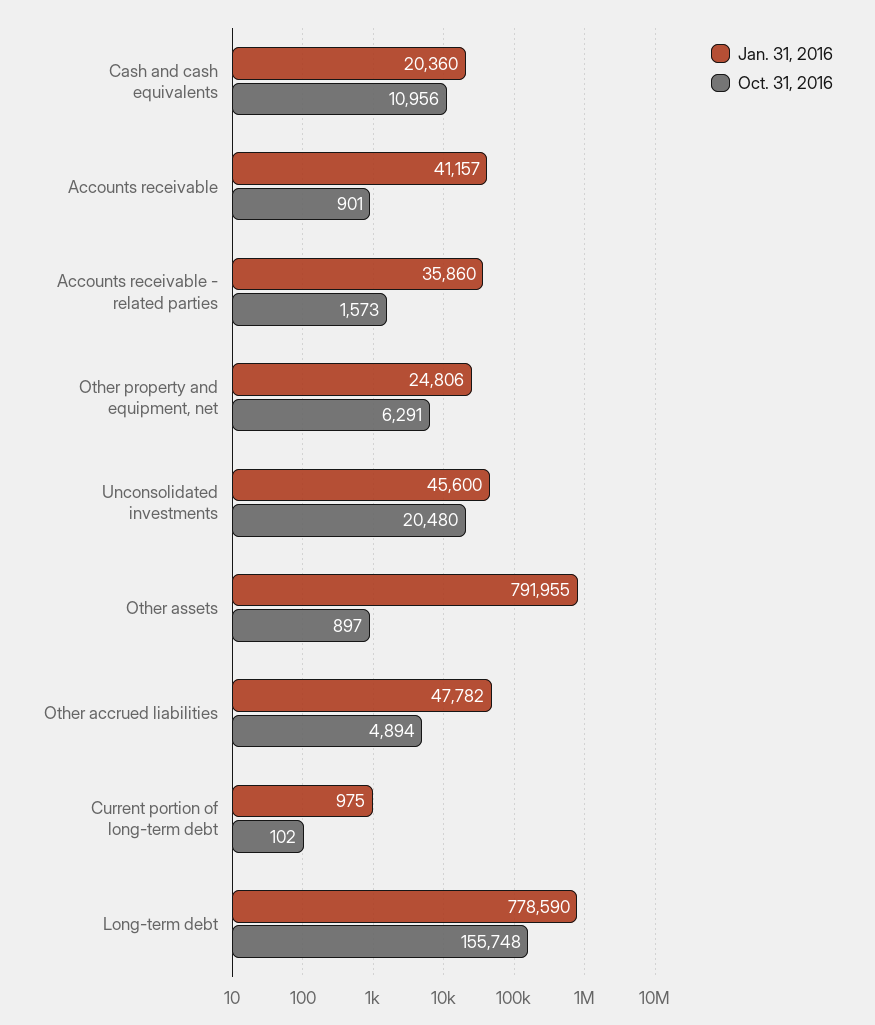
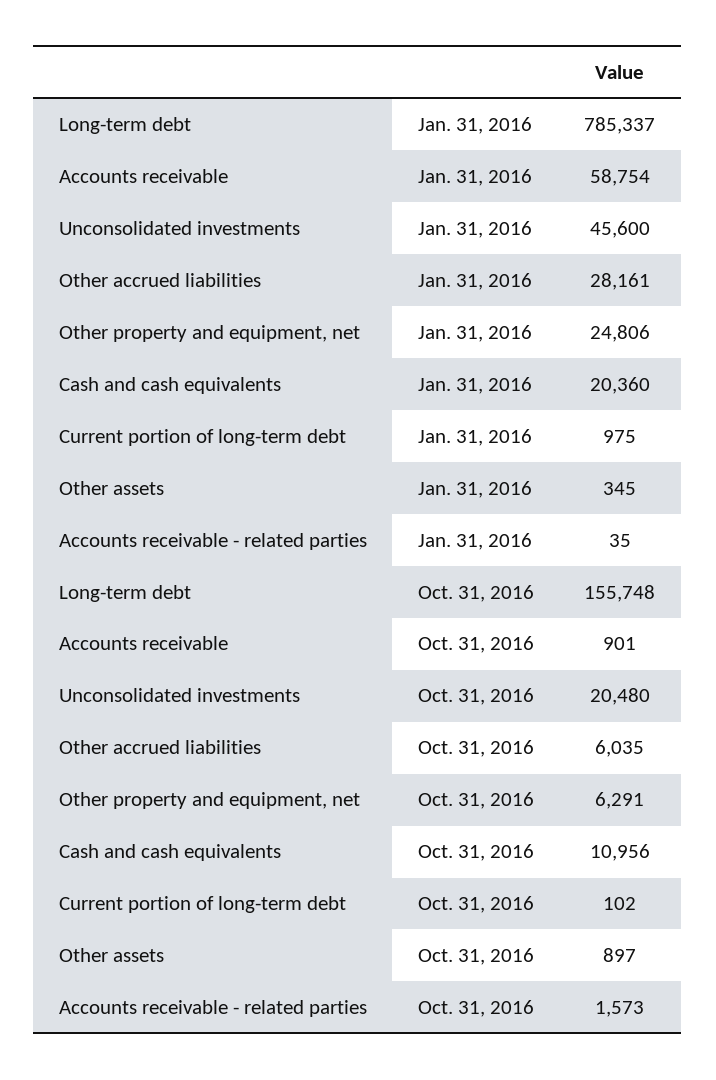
Jan. 31, 2016, Accounts receivable: 41157 -> 58754
Jan. 31, 2016, Accounts receivable - related parties: 35860 -> 35
Jan. 31, 2016, Other assets: 791955 -> 345
Jan. 31, 2016, Other accrued liabilities: 47782 -> 28161
Oct. 31, 2016, Other accrued liabilities: 4894 -> 6035
Jan. 31, 2016, Long-term debt: 778590 -> 785337

